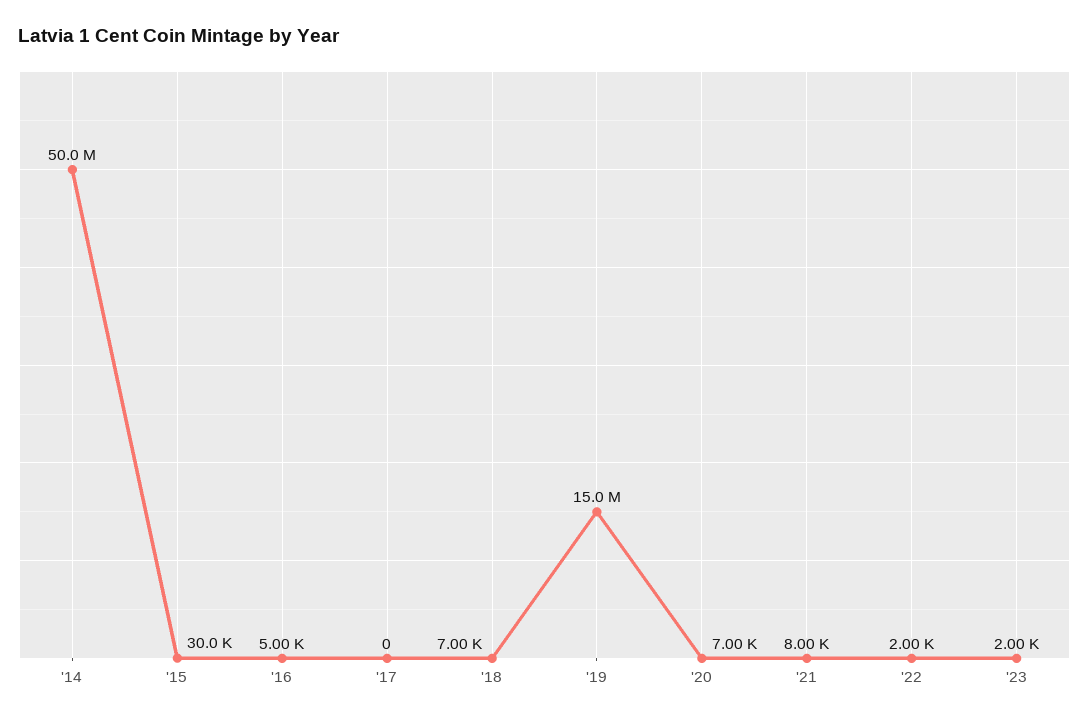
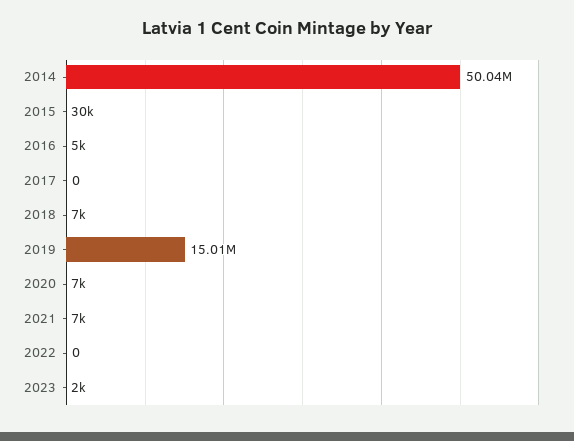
'21: 8000 -> 7000
'22: 2000 -> 0

